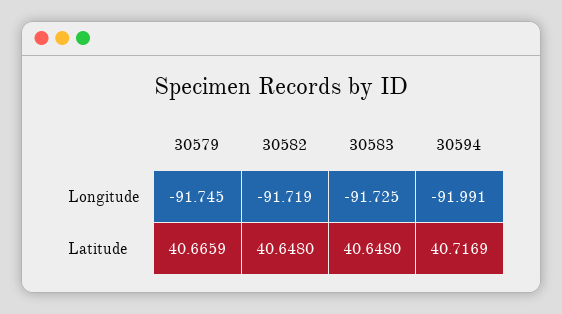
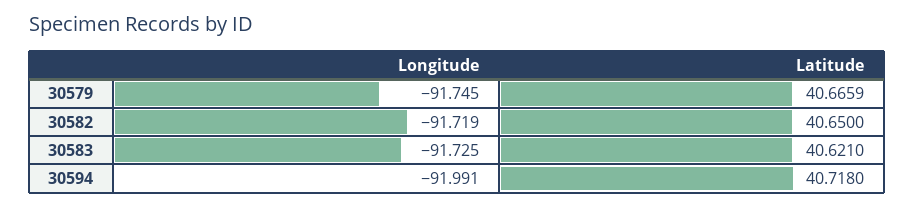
30582, Latitude: 40.648 -> 40.65
30583, Latitude: 40.648 -> 40.621
30594, Latitude: 40.7169 -> 40.718

